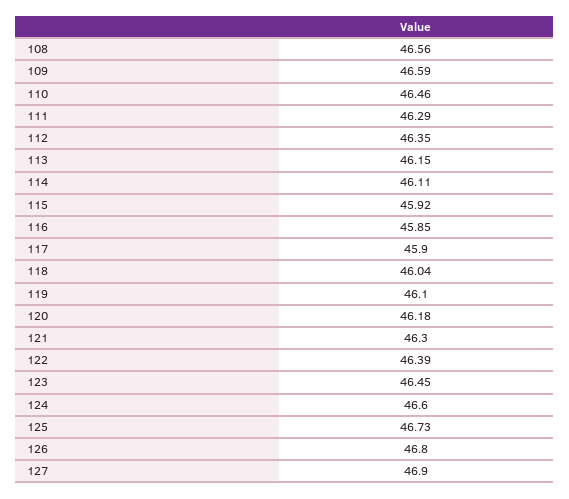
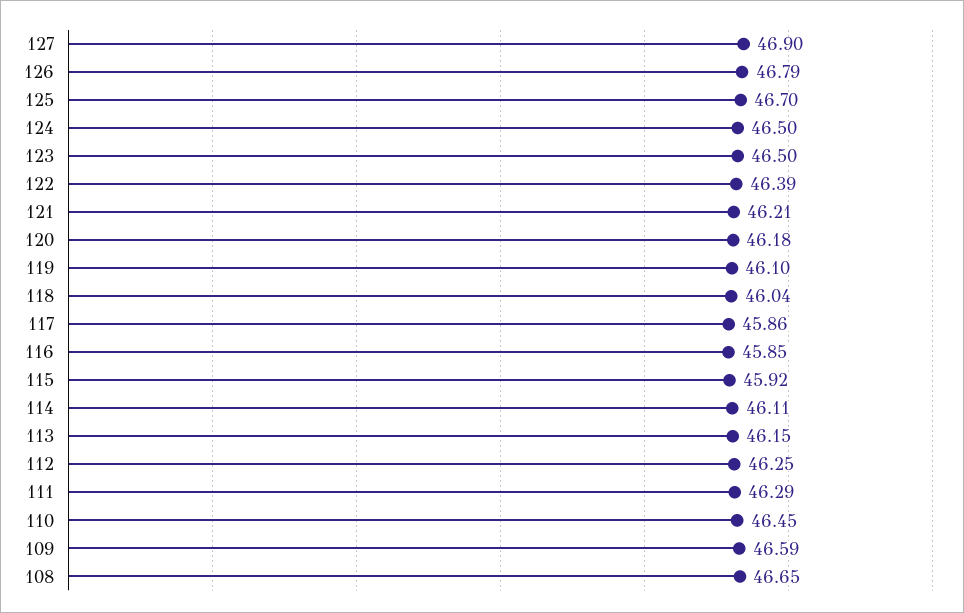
108: 46.56 -> 46.65
110: 46.46 -> 46.45
112: 46.35 -> 46.25
117: 45.9 -> 45.86
121: 46.3 -> 46.21
123: 46.45 -> 46.5
124: 46.6 -> 46.5
125: 46.73 -> 46.7
126: 46.8 -> 46.79

